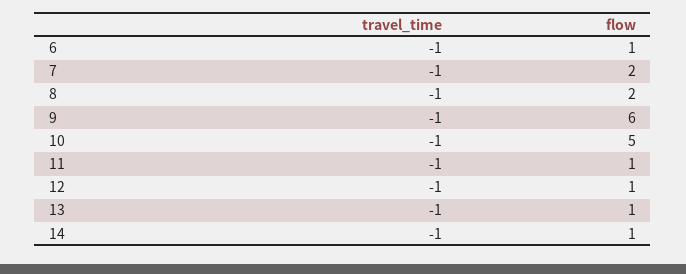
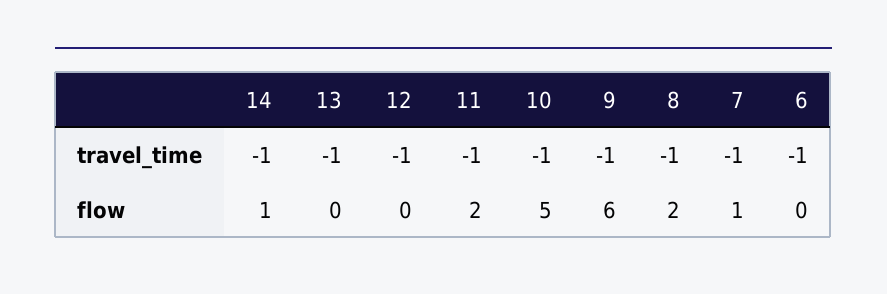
flow, 6: 1 -> 0
flow, 7: 2 -> 1
flow, 11: 1 -> 2
flow, 12: 1 -> 0
flow, 13: 1 -> 0

